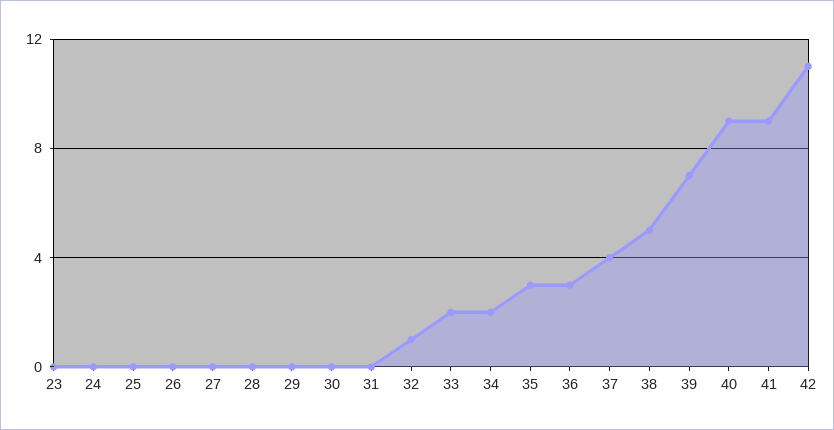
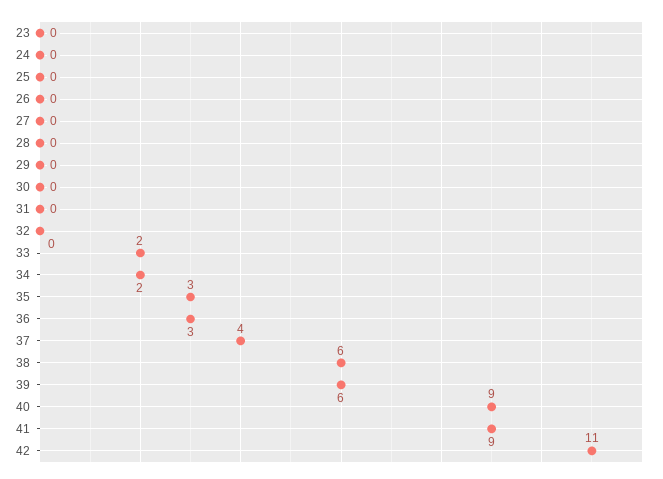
32: 1 -> 0
38: 5 -> 6
39: 7 -> 6

